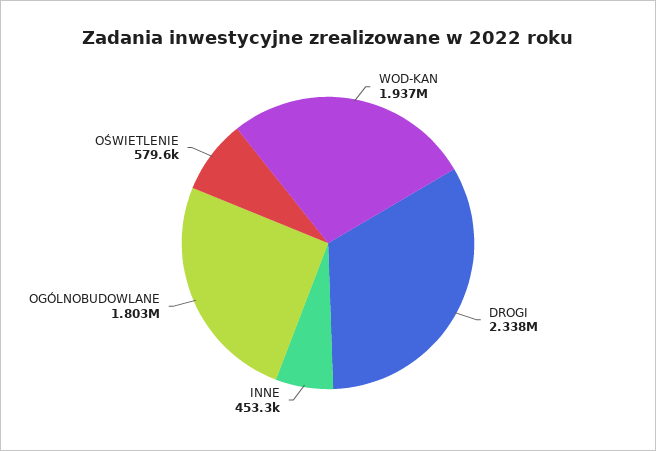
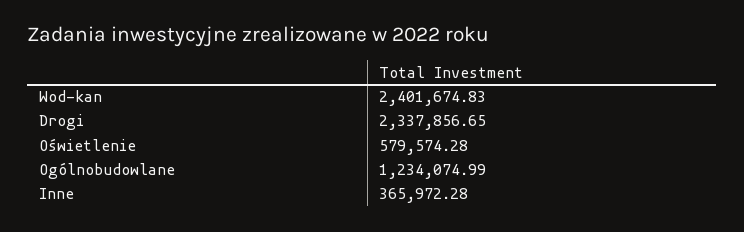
WOD-KAN: 1937000 -> 2401674.83
INNE: 453300 -> 365972.28
OGÓLNOBUDOWLANE: 1803000 -> 1234074.99

